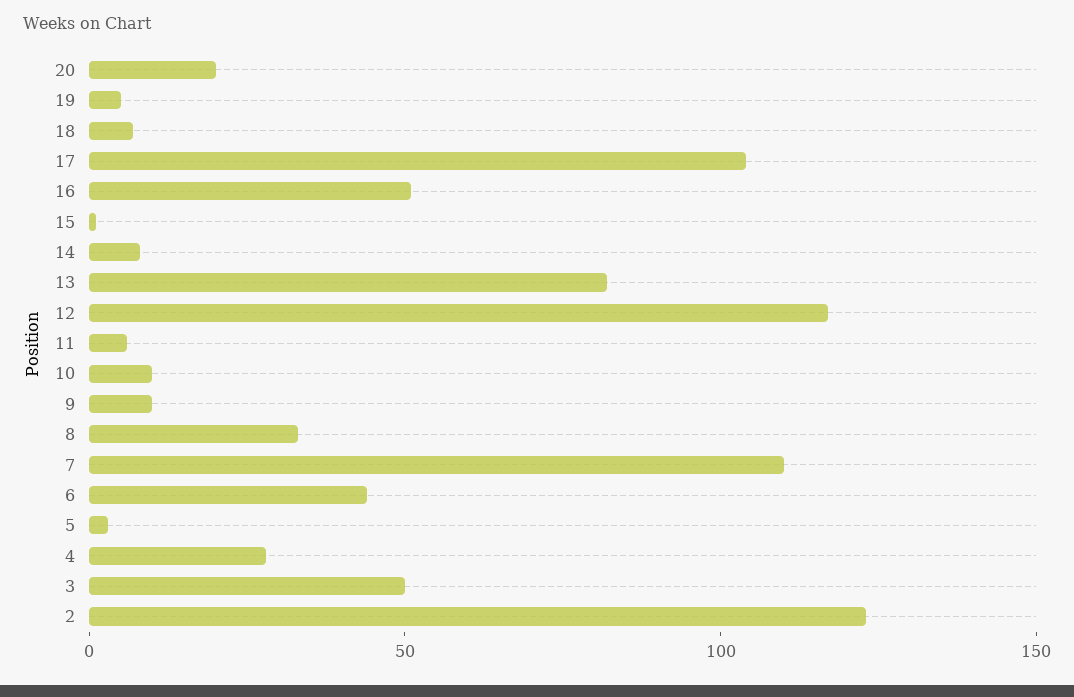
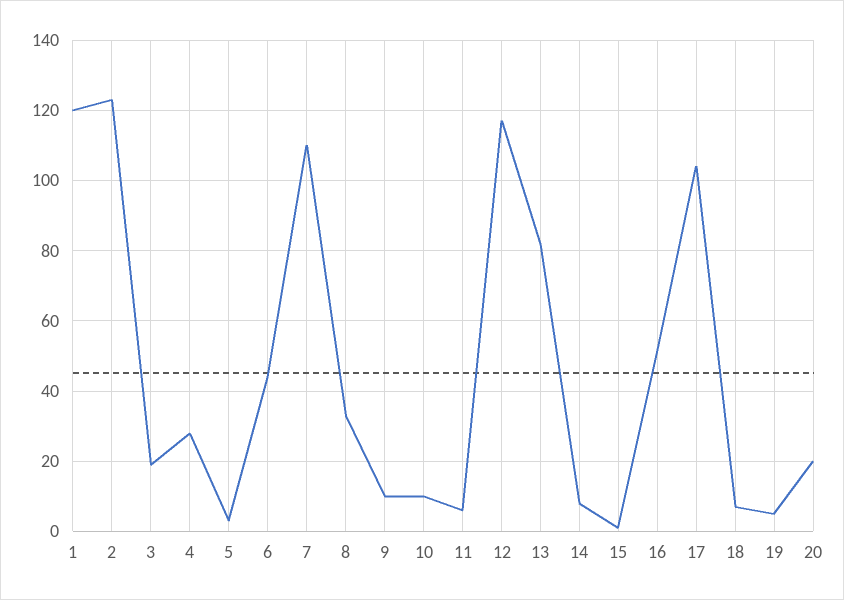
3: 50 -> 20
1: none -> 120

